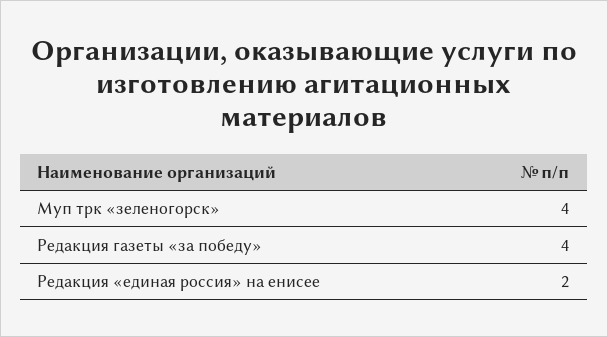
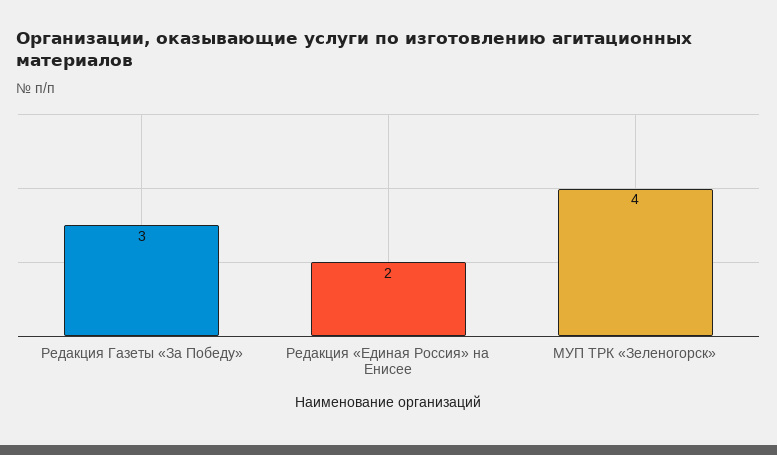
Редакция газеты «за победу»: 4 -> 3

